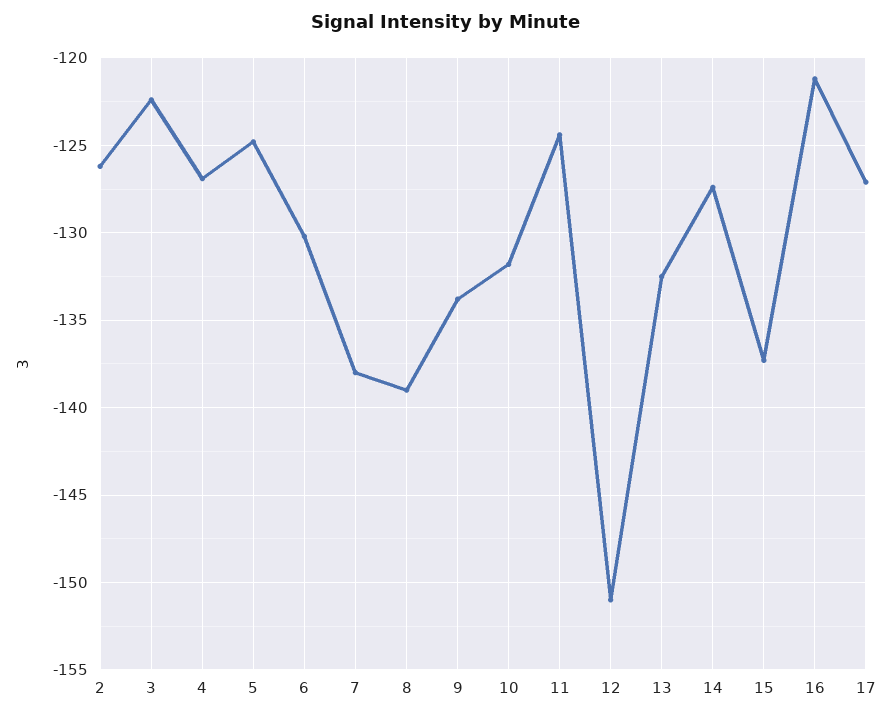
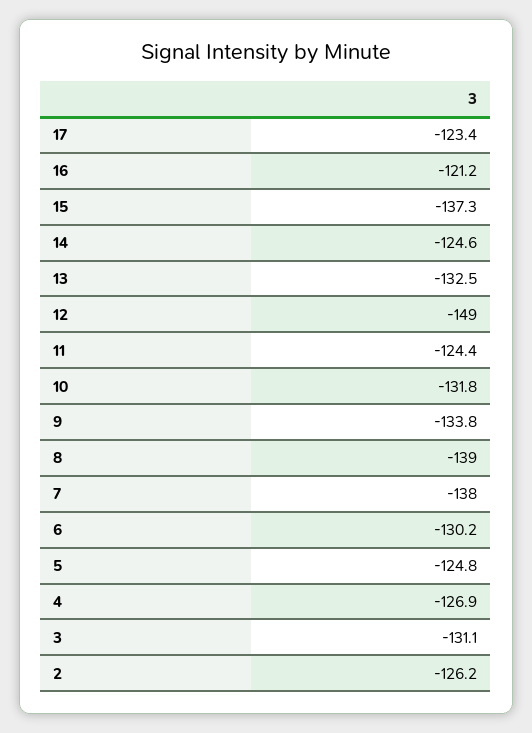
3: -122.5 -> -131.1
12: -151 -> -149
14: -127.5 -> -124.6
17: -127 -> -123.4

